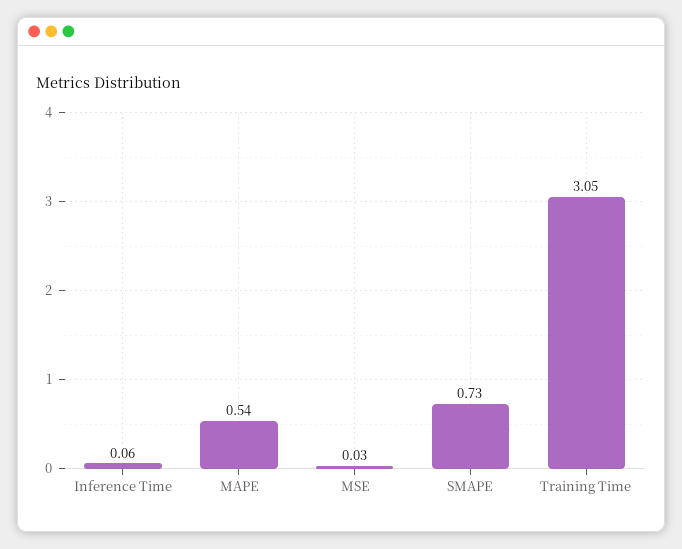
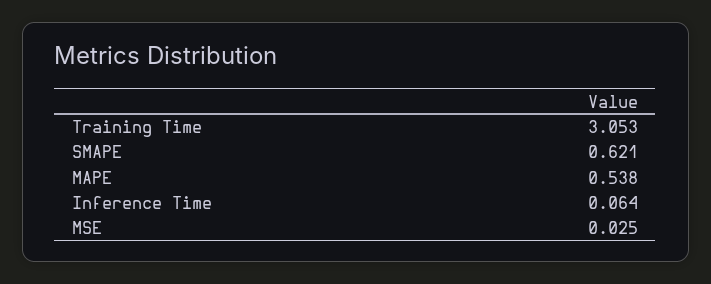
SMAPE: 0.73 -> 0.621

